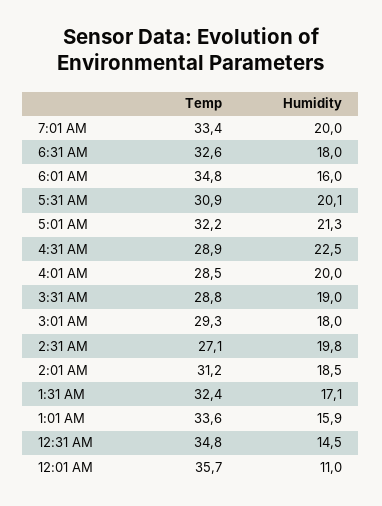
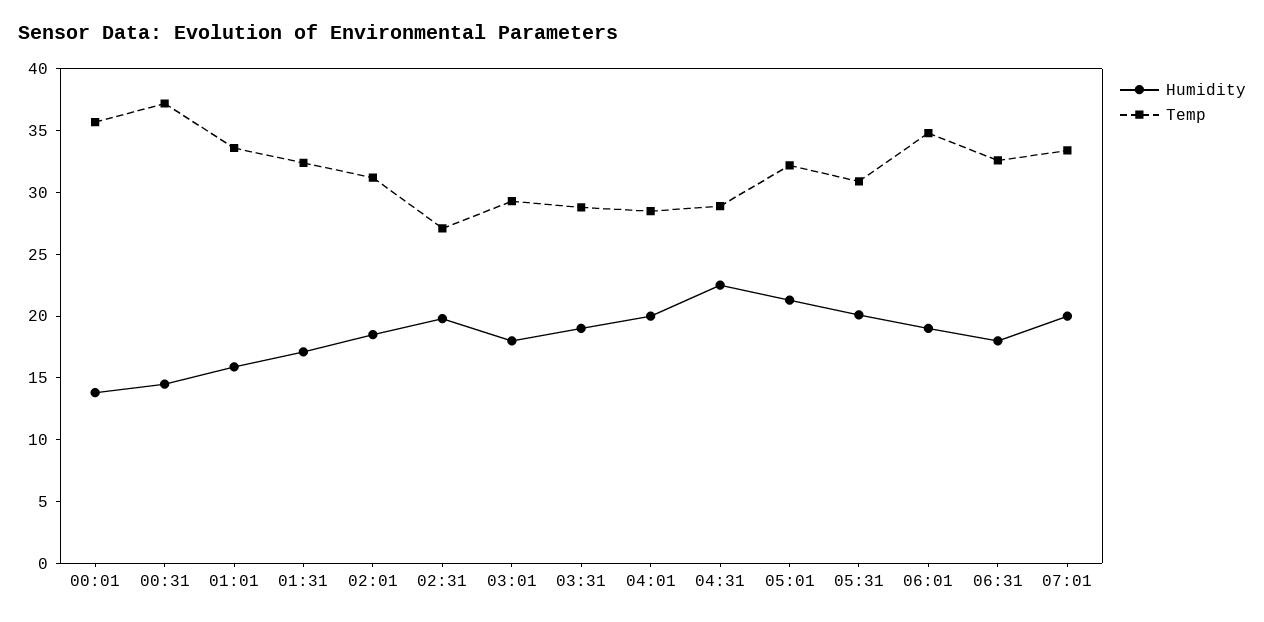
Humidity, 6:01 AM: 16 -> 19
Temp, 12:31 AM: 34.8 -> 37
Humidity, 12:01 AM: 11 -> 14

